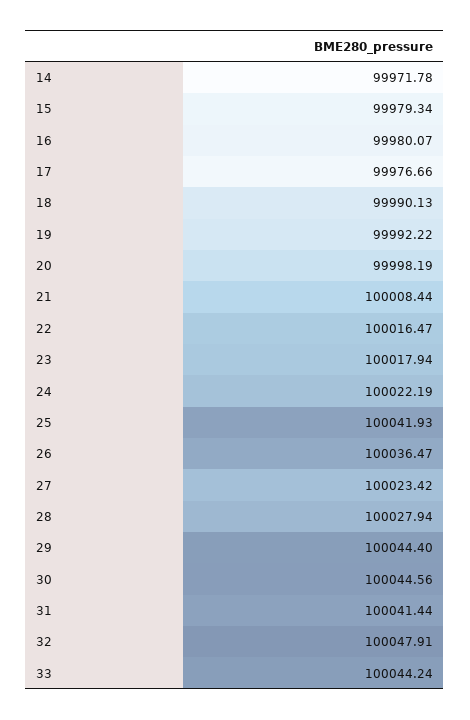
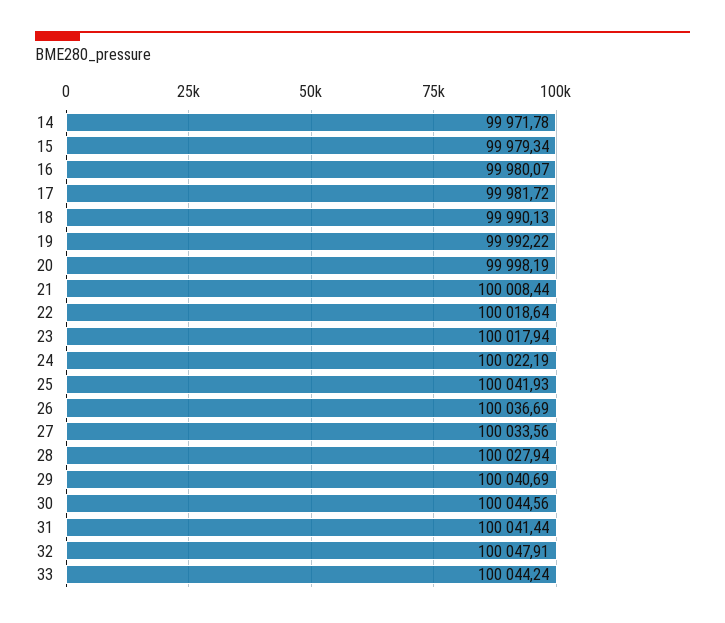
17: 99976.66 -> 99981.72
22: 100016.47 -> 100018.64
26: 100036.47 -> 100036.69
27: 100023.42 -> 100033.56
29: 100044.4 -> 100040.69

